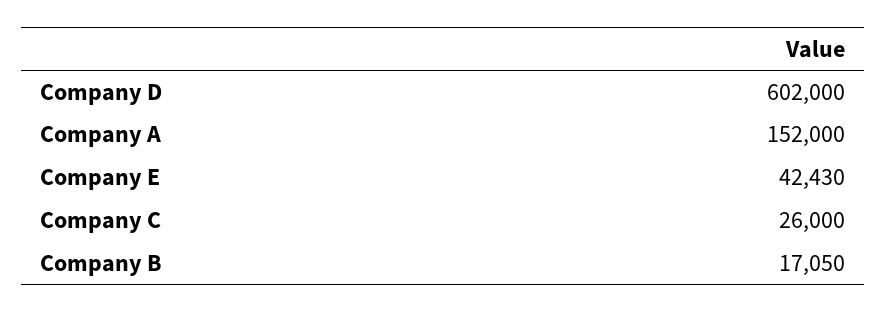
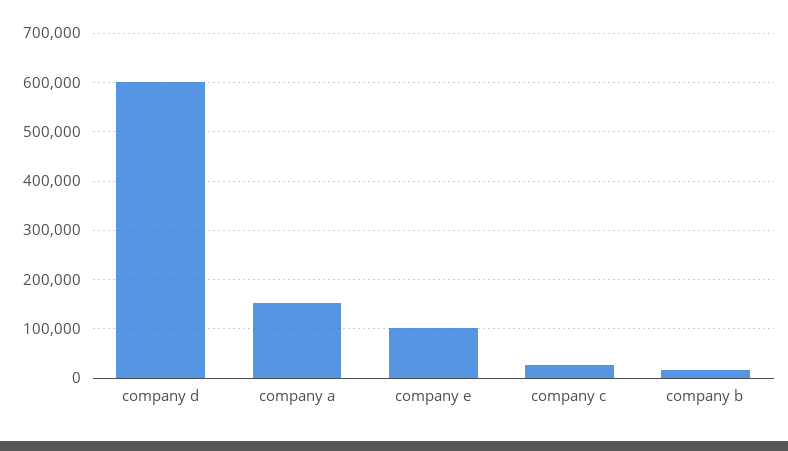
Company E: 42430 -> 100000

